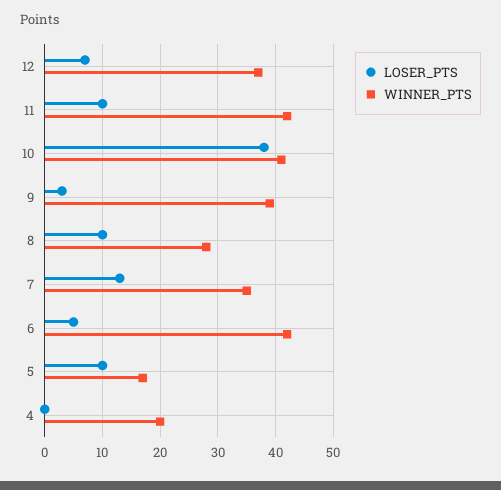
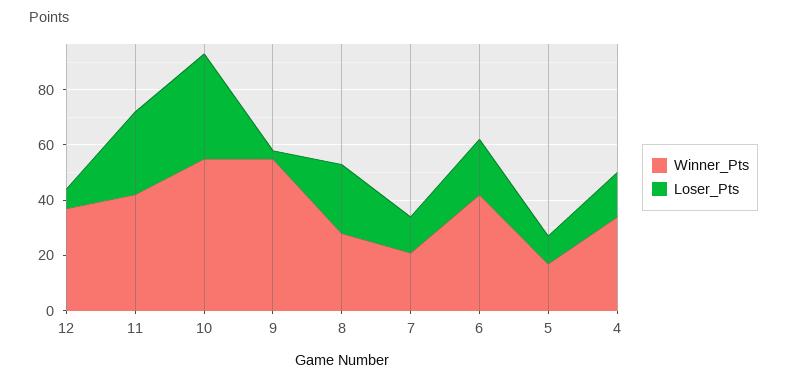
LOSER_PTS, 11: 10 -> 30
WINNER_PTS, 10: 40 -> 55
WINNER_PTS, 9: 40 -> 55
LOSER_PTS, 8: 10 -> 25
WINNER_PTS, 7: 35 -> 20
LOSER_PTS, 6: 5 -> 20
LOSER_PTS, 4: 0 -> 15
WINNER_PTS, 4: 20 -> 35

